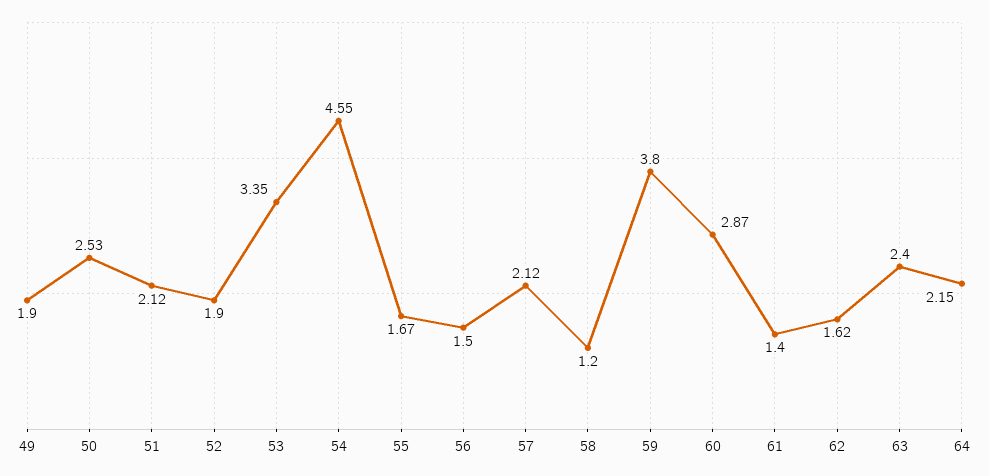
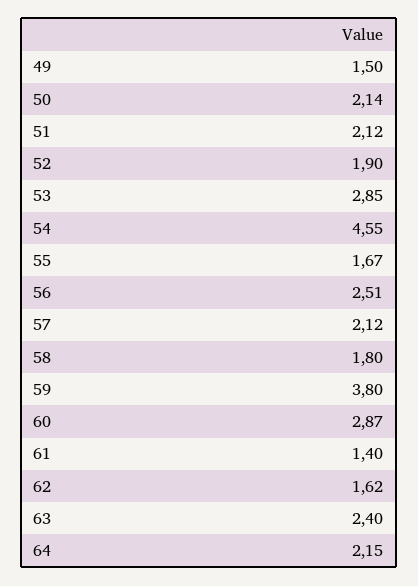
49: 1.9 -> 1.5
50: 2.53 -> 2.14
53: 3.35 -> 2.85
56: 1.5 -> 2.51
58: 1.2 -> 1.8

